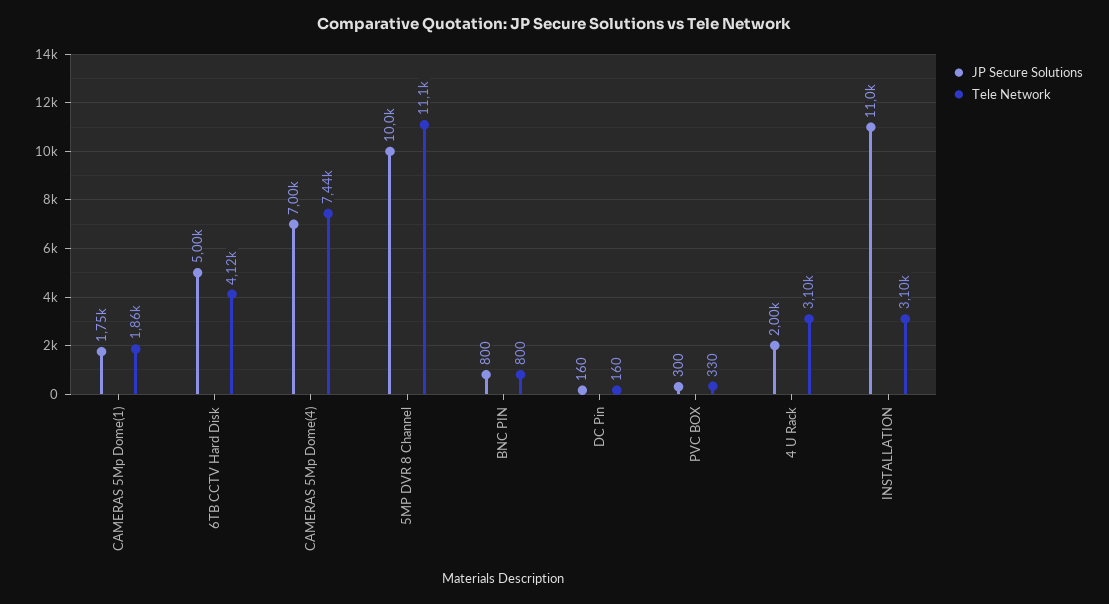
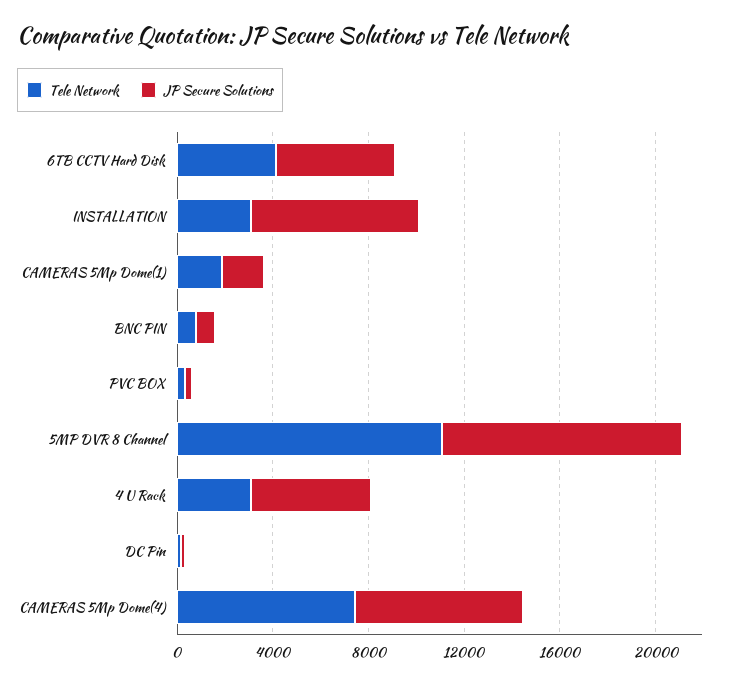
JP Secure Solutions, 4 U Rack: 2000 -> 5000
JP Secure Solutions, INSTALLATION: 11000 -> 7000

